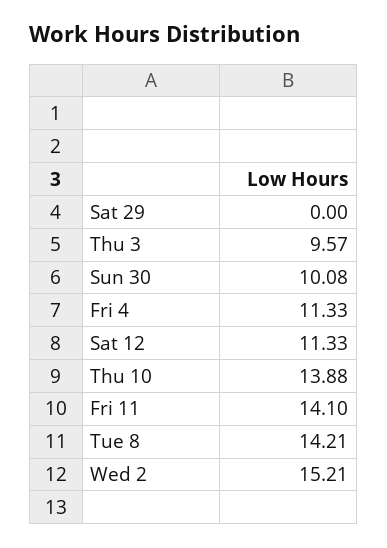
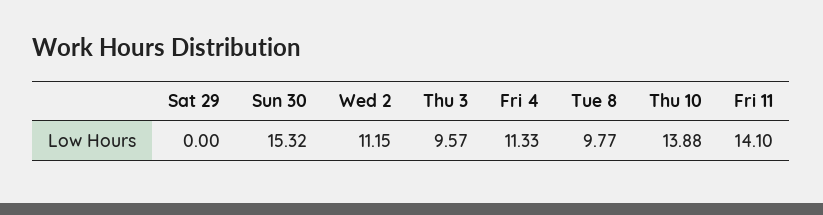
Sun 30: 10.08 -> 15.32
Sat 12: 11.33 -> none
Tue 8: 14.21 -> 9.77
Wed 2: 15.21 -> 11.15

